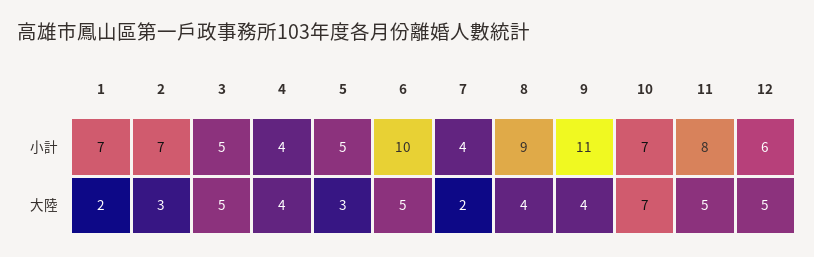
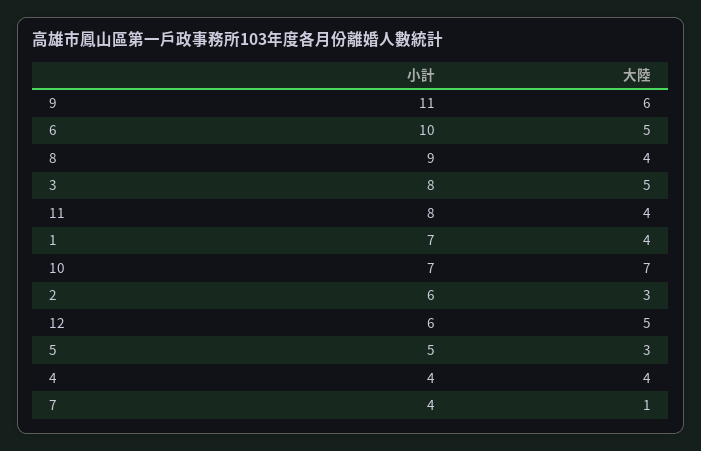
2, 小計: 7 -> 6
3, 小計: 5 -> 8
1, 大陸: 2 -> 4
7, 大陸: 2 -> 1
9, 大陸: 4 -> 6
11, 大陸: 5 -> 4

